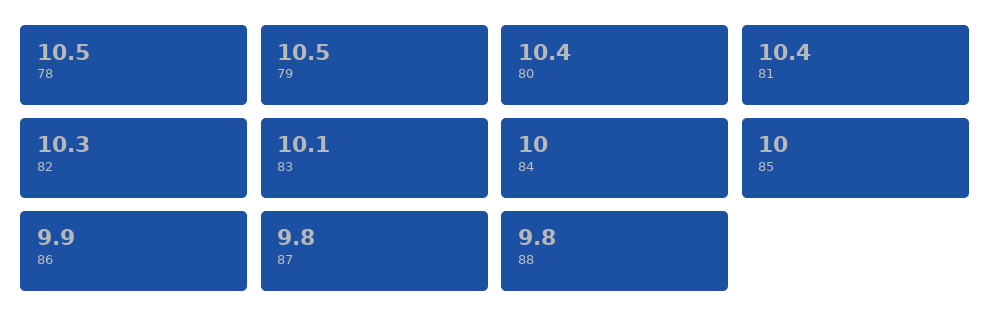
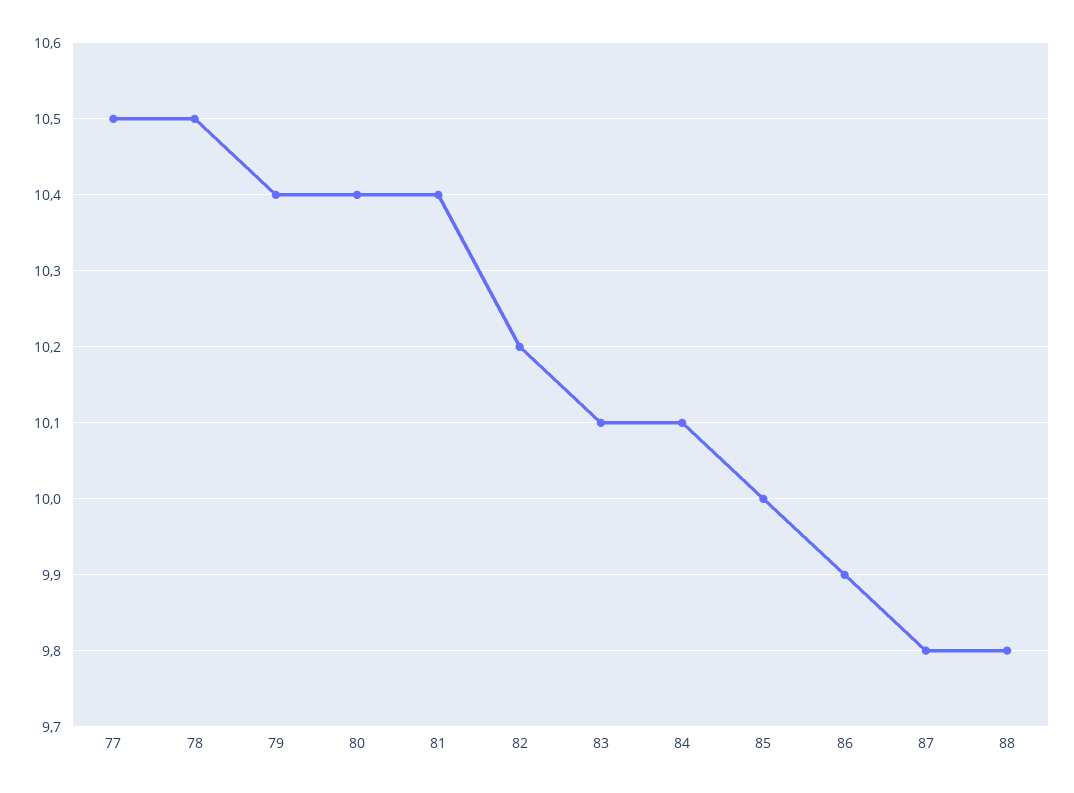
79: 10.5 -> 10.4
82: 10.3 -> 10.2
84: 10 -> 10.1
77: none -> 10.5

